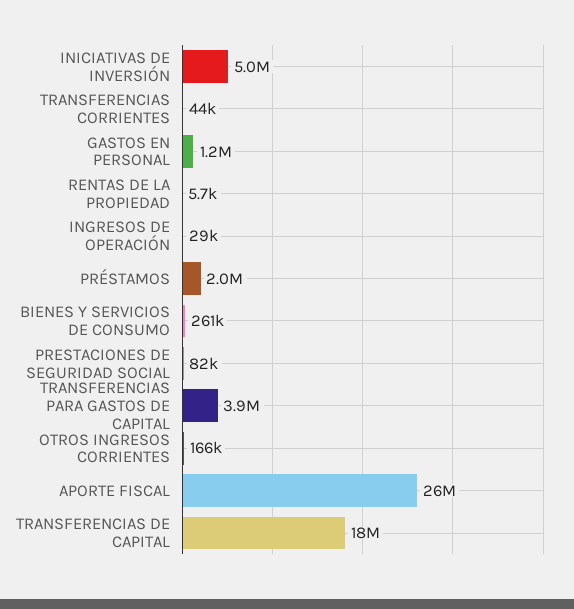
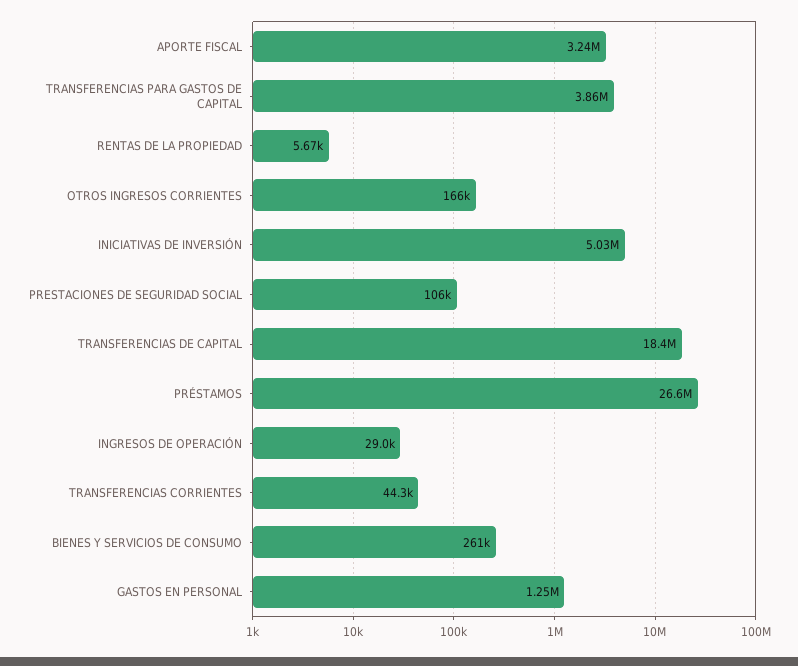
PRÉSTAMOS: 2000000 -> 26600000
PRESTACIONES DE SEGURIDAD SOCIAL: 82000 -> 106000
APORTE FISCAL: 26000000 -> 3240000

